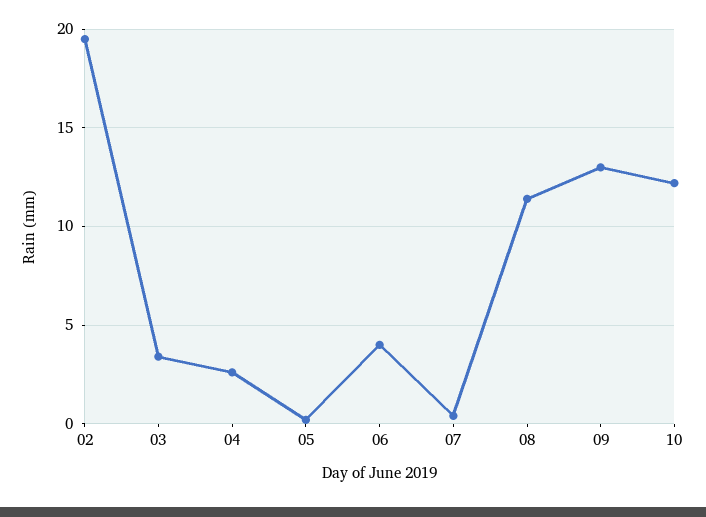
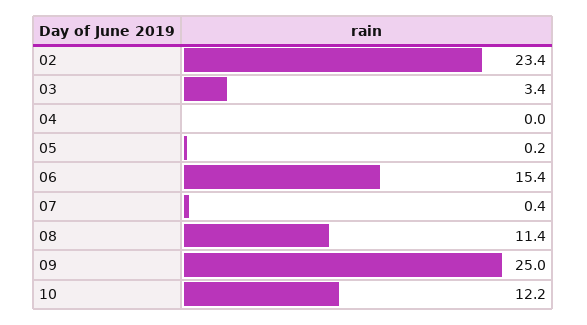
02: 19.5 -> 23.4
04: 2.5 -> 0
06: 4 -> 15.4
09: 13 -> 25

